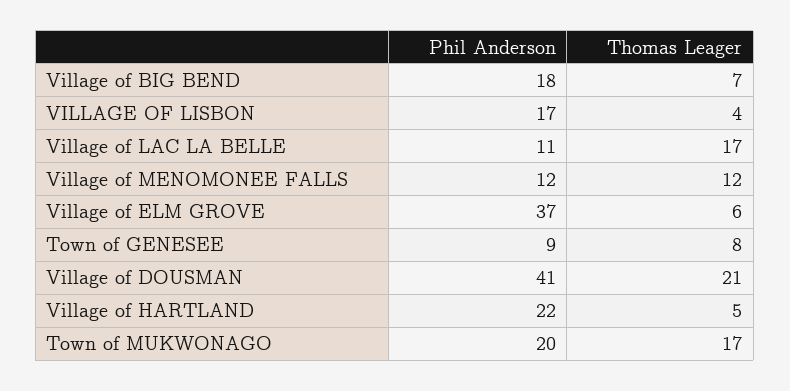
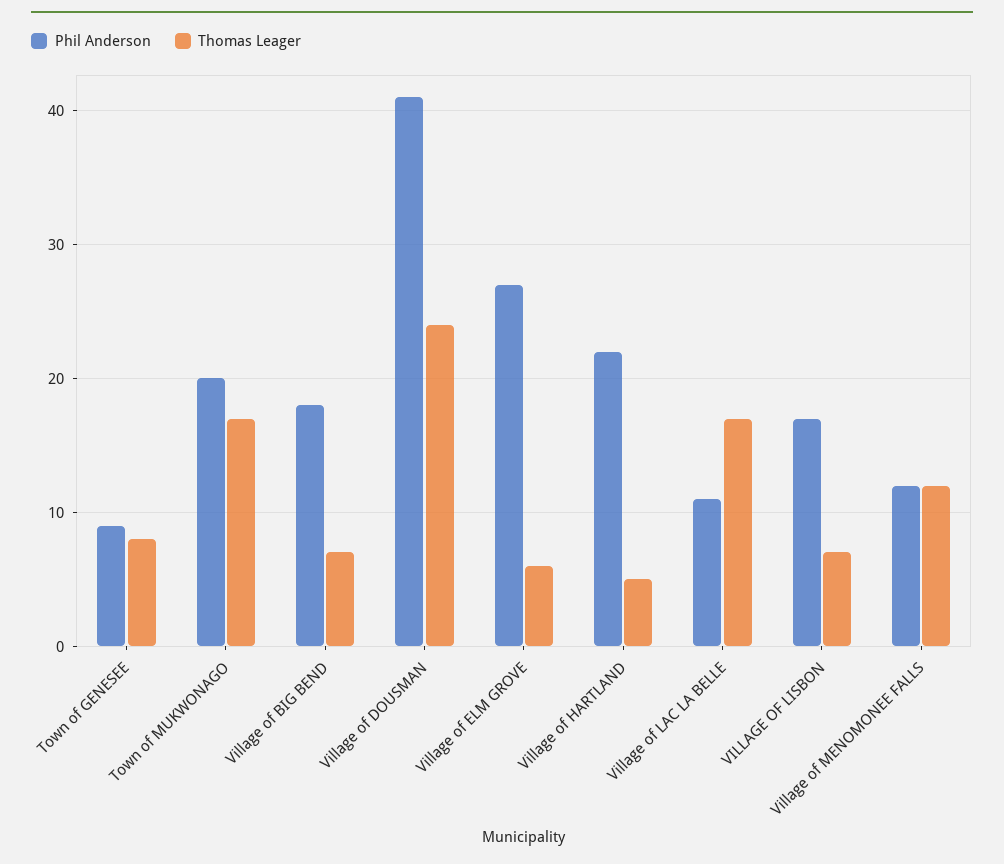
Thomas Leager, VILLAGE OF LISBON: 4 -> 7
Phil Anderson, Village of ELM GROVE: 37 -> 27
Thomas Leager, Village of DOUSMAN: 21 -> 24

